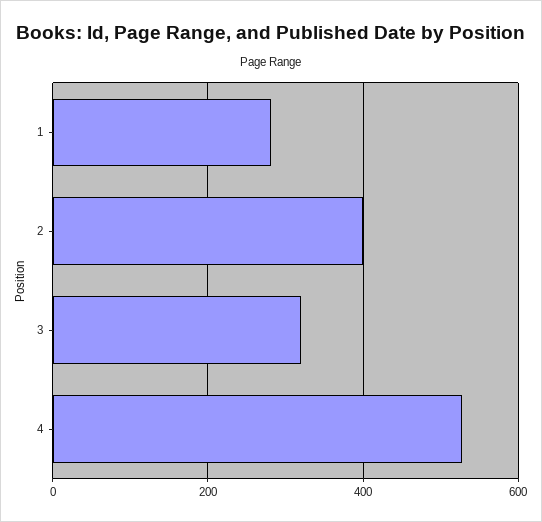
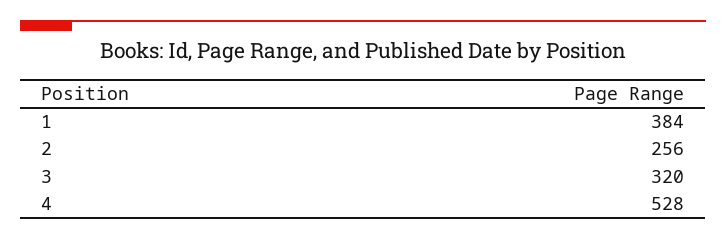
1: 280 -> 384
2: 400 -> 256

